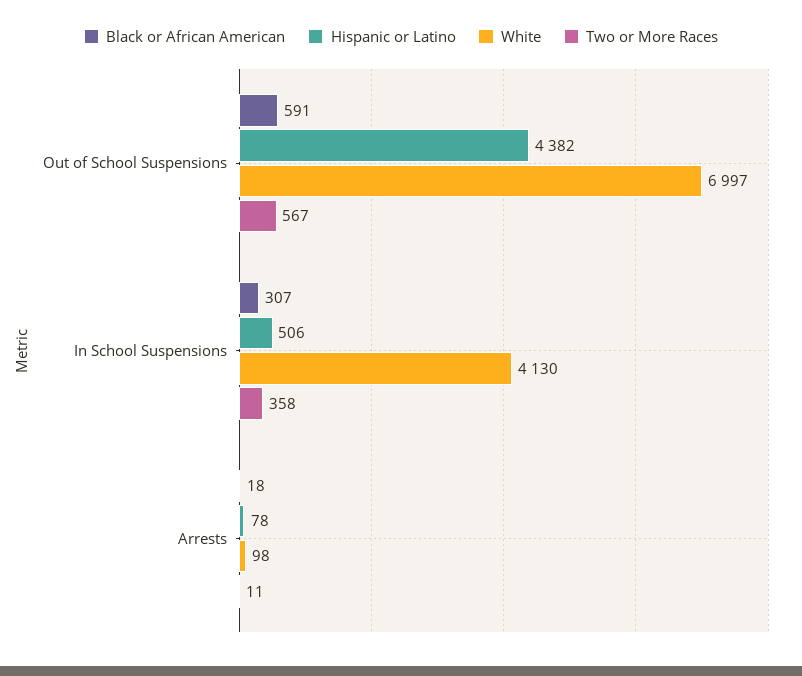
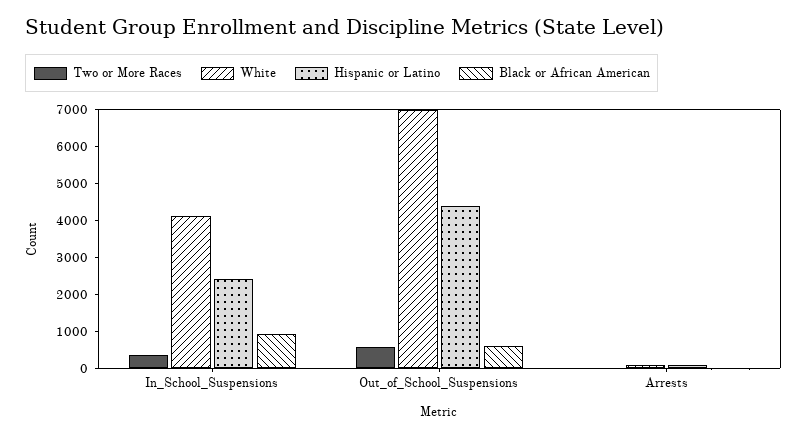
Black or African American, In School Suspensions: 307 -> 1000
Hispanic or Latino, In School Suspensions: 506 -> 2500

